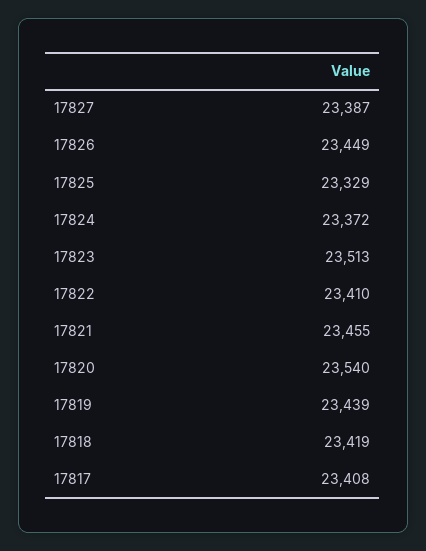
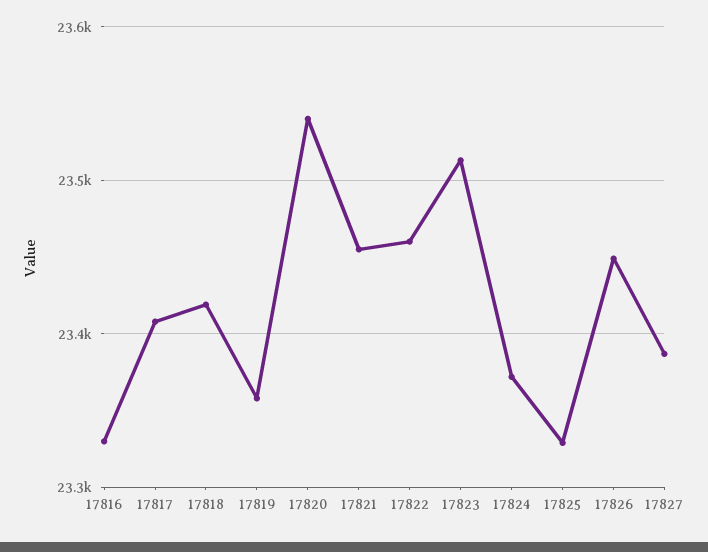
17822: 23410 -> 23460
17819: 23439 -> 23360
17816: none -> 23330

